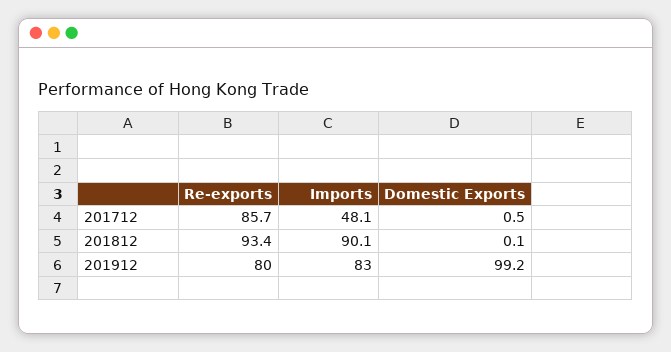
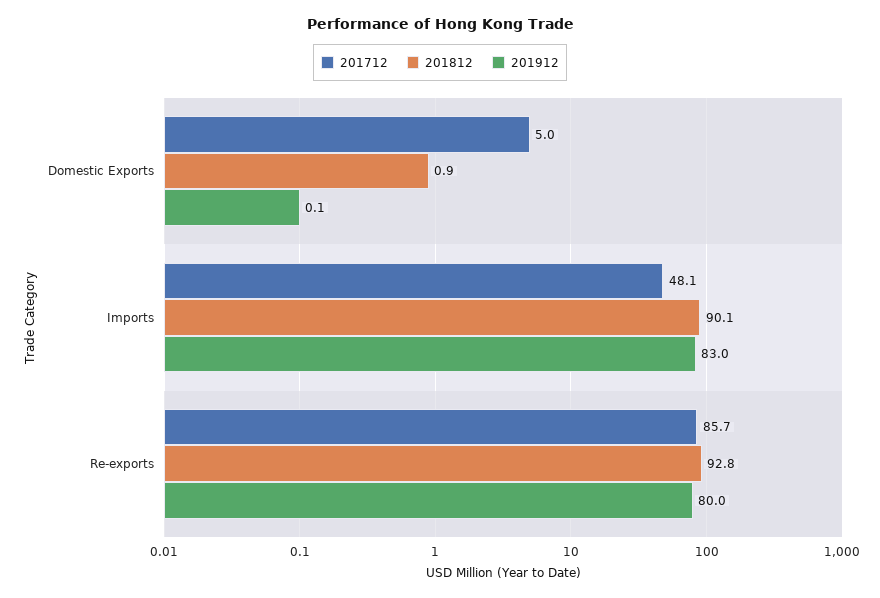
201712, Domestic Exports: 0.5 -> 5
201812, Re-exports: 93.4 -> 92.8
201812, Domestic Exports: 0.1 -> 0.9
201912, Domestic Exports: 99.2 -> 0.1

